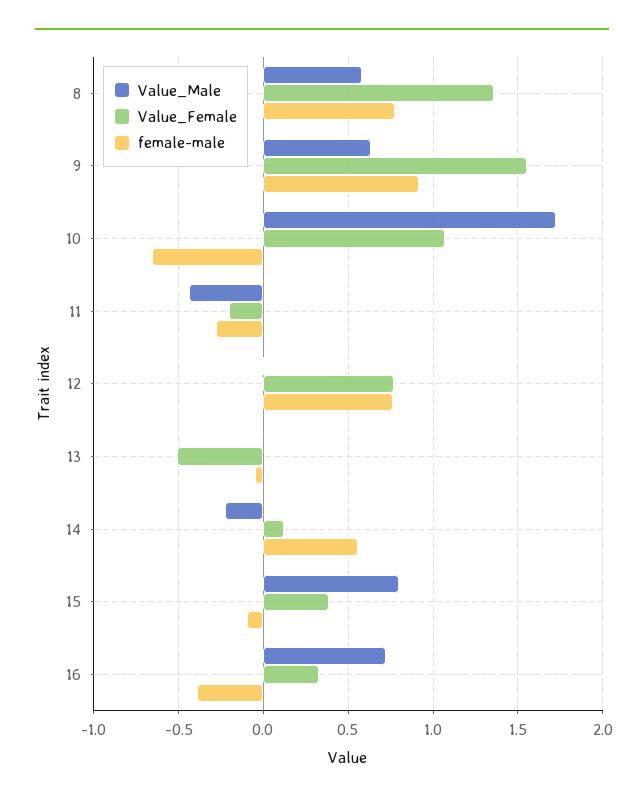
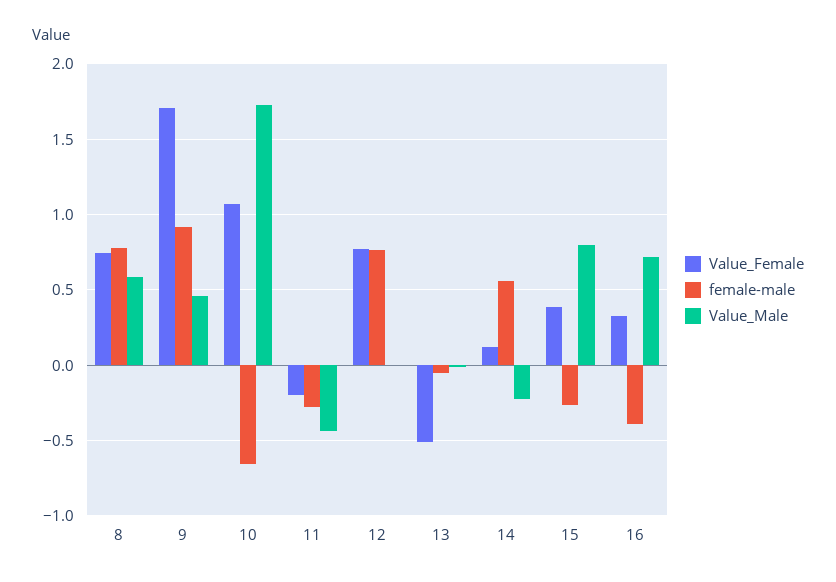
Value_Female, 8: 1.35 -> 0.75
Value_Male, 9: 0.65 -> 0.45
Value_Female, 9: 1.55 -> 1.7
female-male, 15: -0.1 -> -0.25

